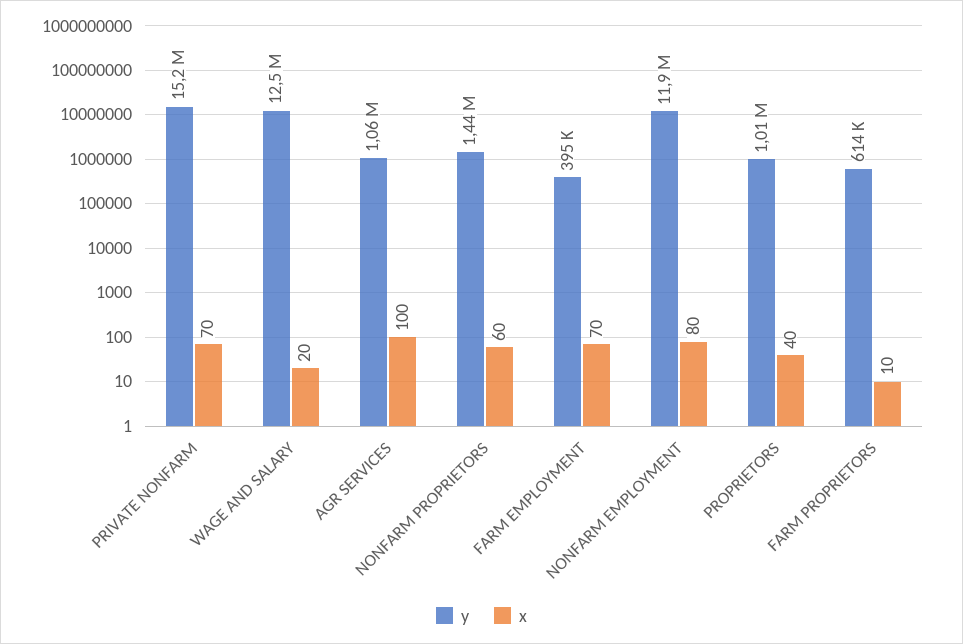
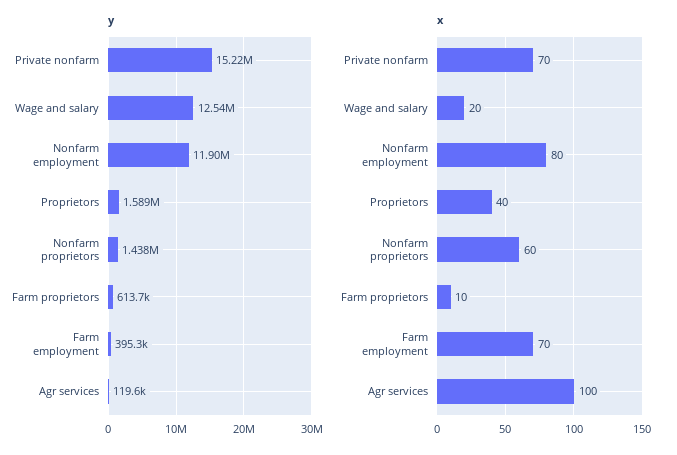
y, AGR SERVICES: 1060000 -> 119600
y, PROPRIETORS: 1010000 -> 1589000

